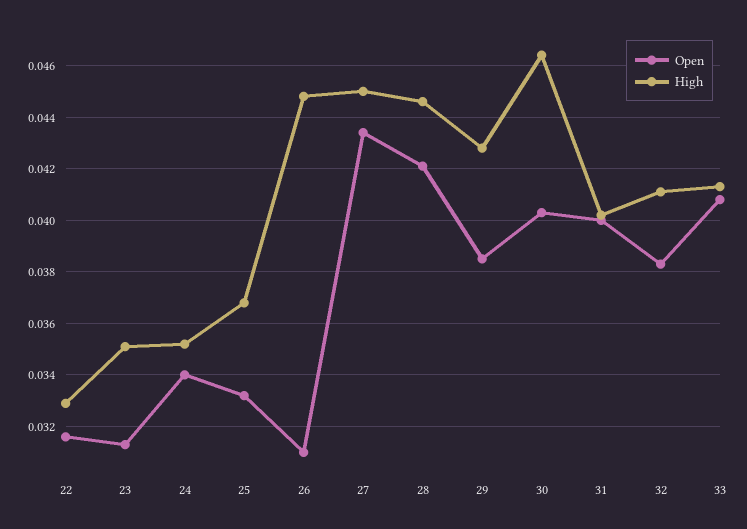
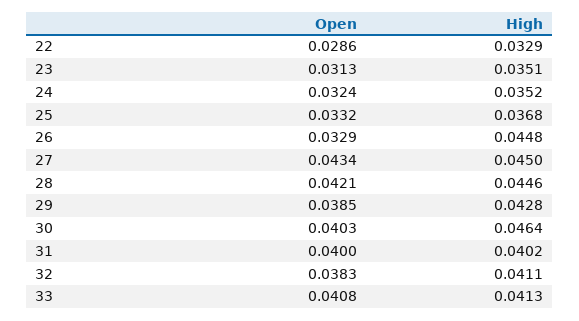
Open, 22: 0.0315 -> 0.0286
Open, 24: 0.034 -> 0.0324
Open, 26: 0.031 -> 0.0329

